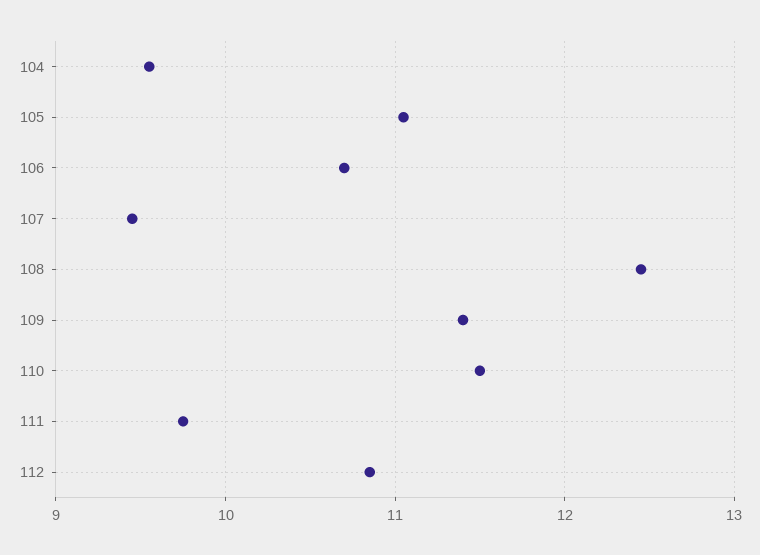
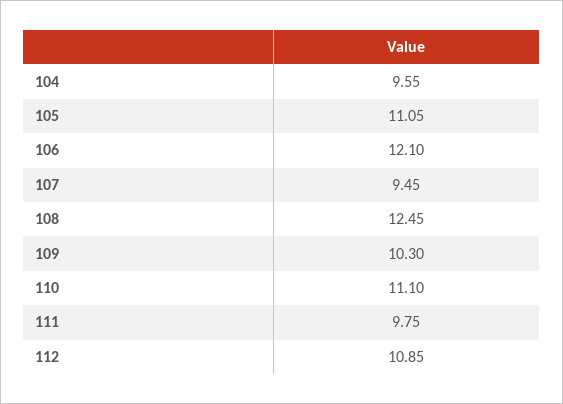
106: 10.7 -> 12.1
109: 11.4 -> 10.3
110: 11.5 -> 11.1

